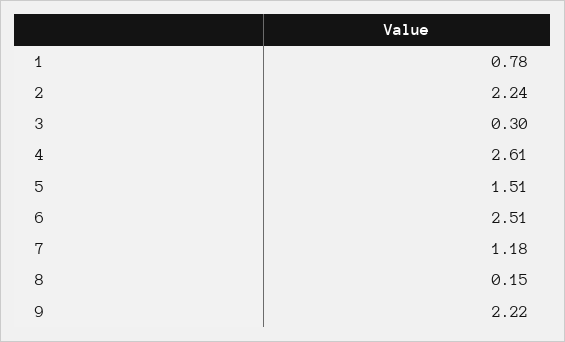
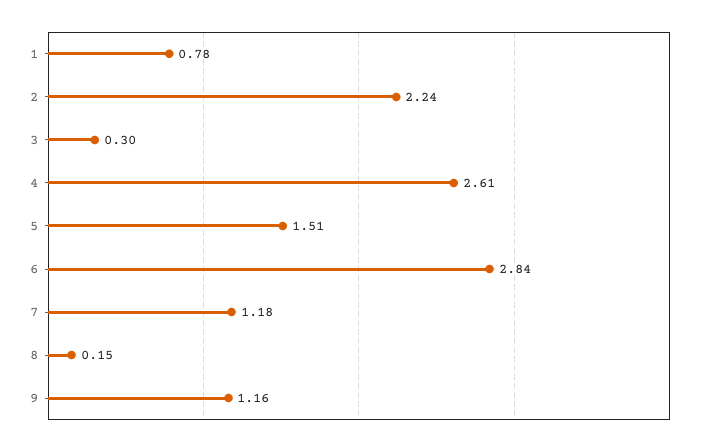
6: 2.51 -> 2.84
9: 2.22 -> 1.16

